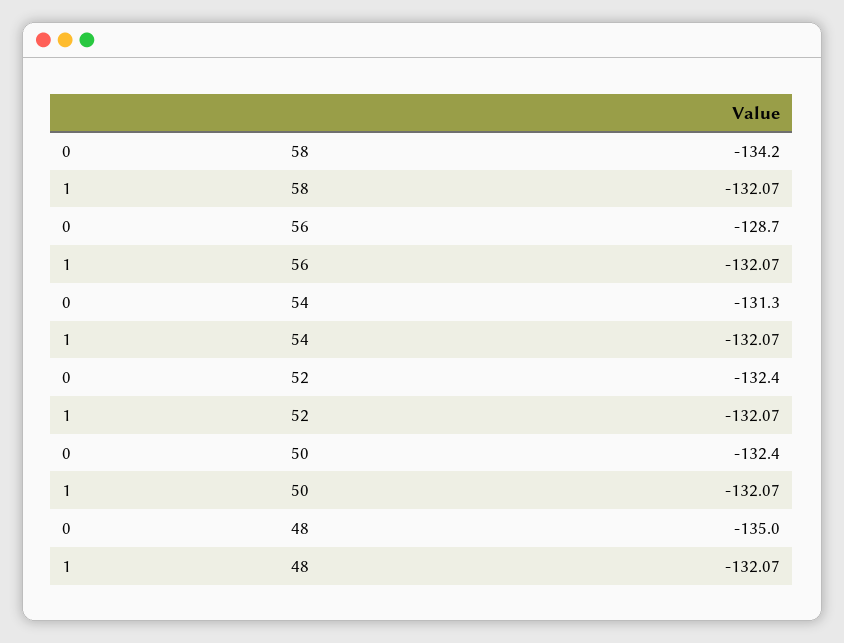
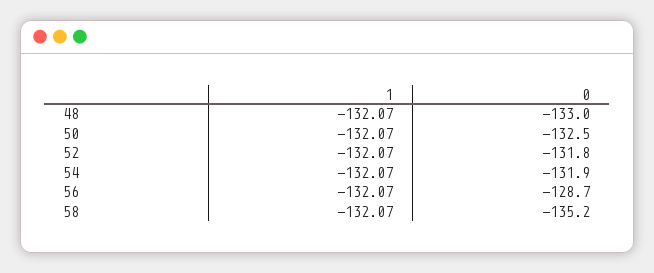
0, 58: -134.2 -> -135.2
0, 54: -131.3 -> -131.9
0, 52: -132.4 -> -131.8
0, 50: -132.4 -> -132.5
0, 48: -135 -> -133

